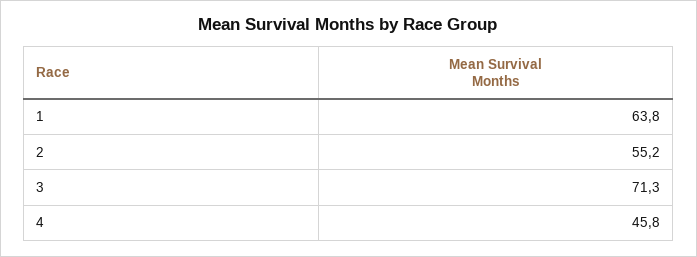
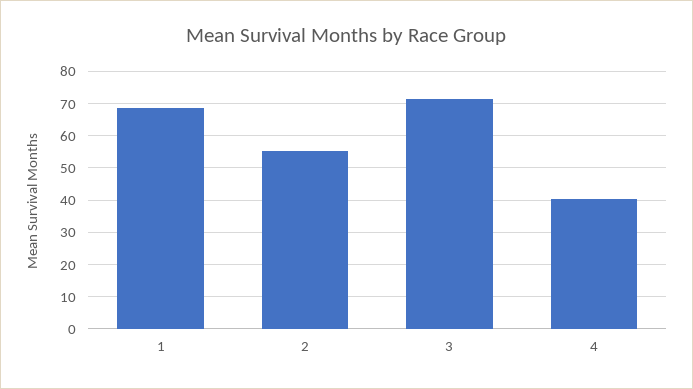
1: 63.8 -> 68
4: 45.8 -> 40

